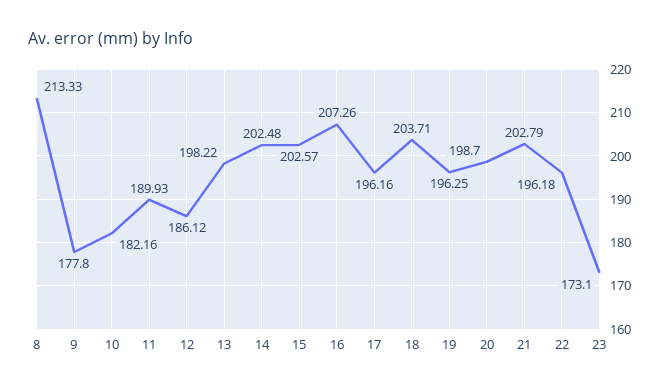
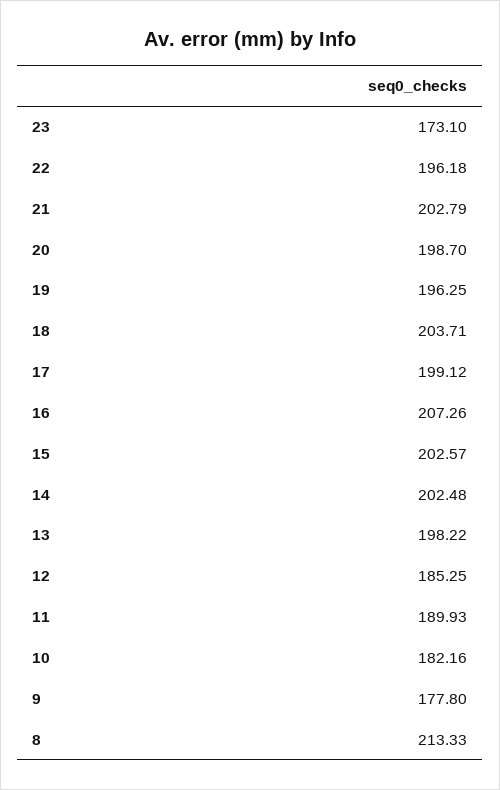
12: 186.12 -> 185.25
17: 196.16 -> 199.12

